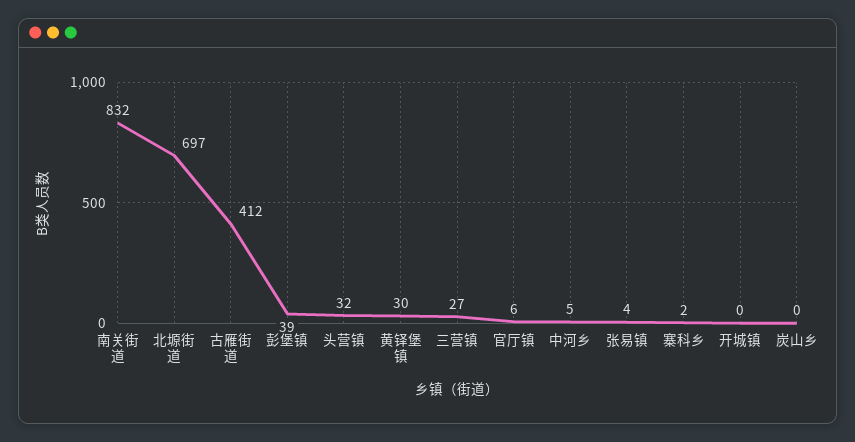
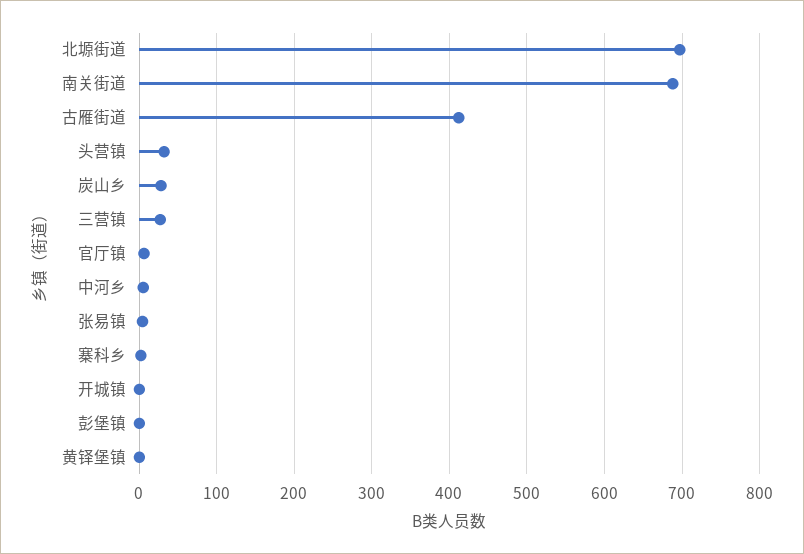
南关街道: 832 -> 690
彭堡镇: 39 -> 0
黄铎堡镇: 30 -> 0
炭山乡: 0 -> 30

